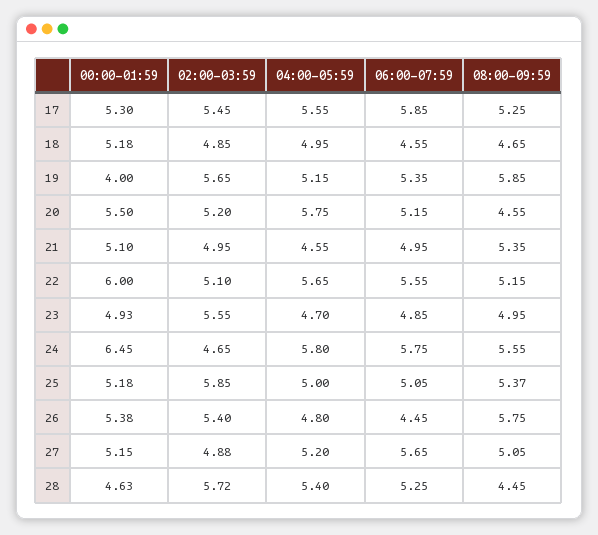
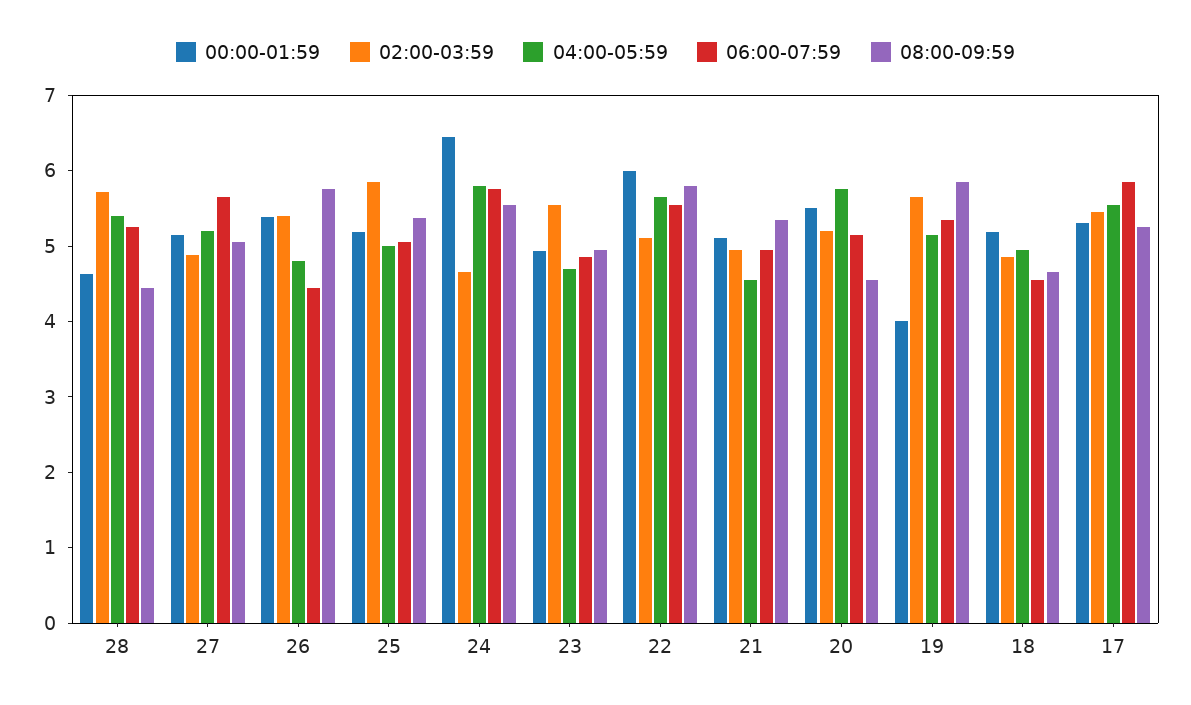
08:00-09:59, 22: 5.15 -> 5.8

